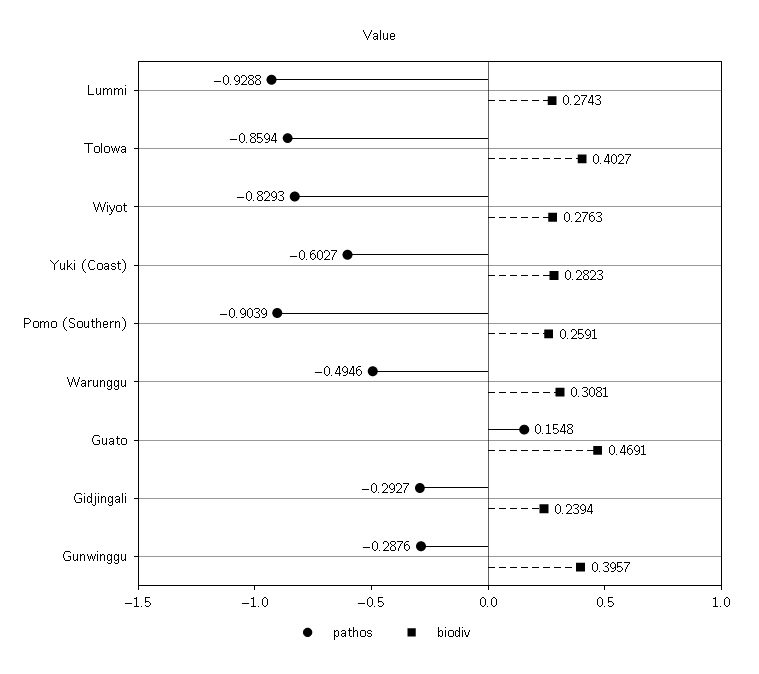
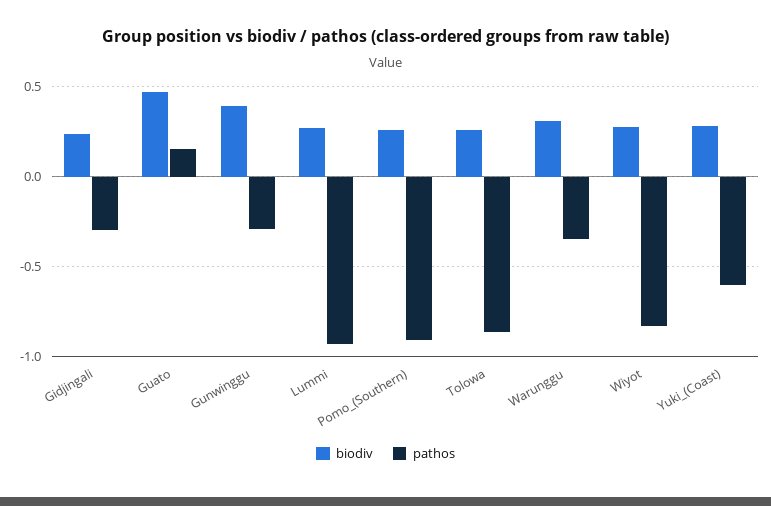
biodiv, Tolowa: 0.4027 -> 0.25
pathos, Warunggu: -0.4946 -> -0.35

